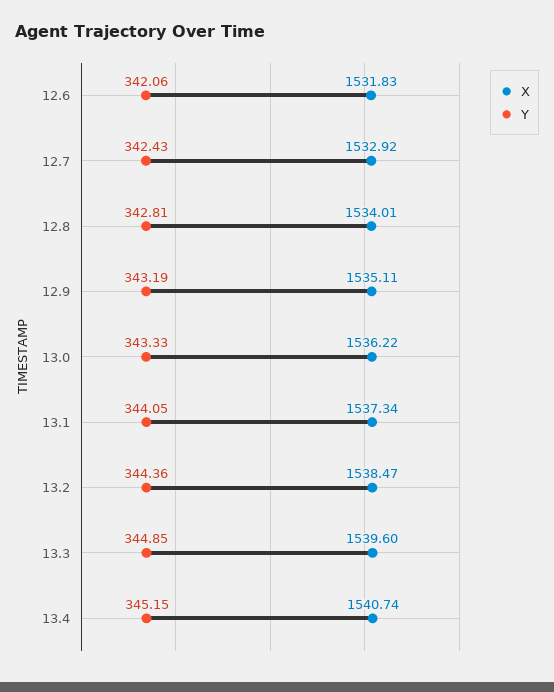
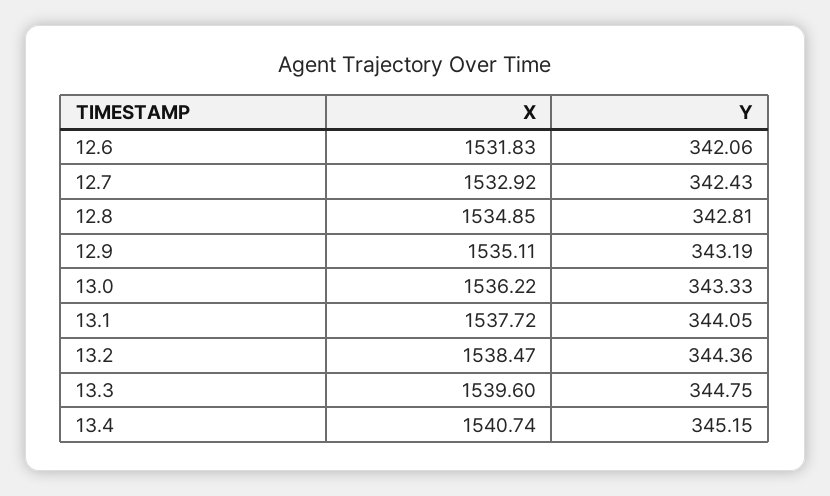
X, 12.8: 1534.01 -> 1534.85
X, 13.1: 1537.34 -> 1537.72
Y, 13.3: 344.85 -> 344.75

